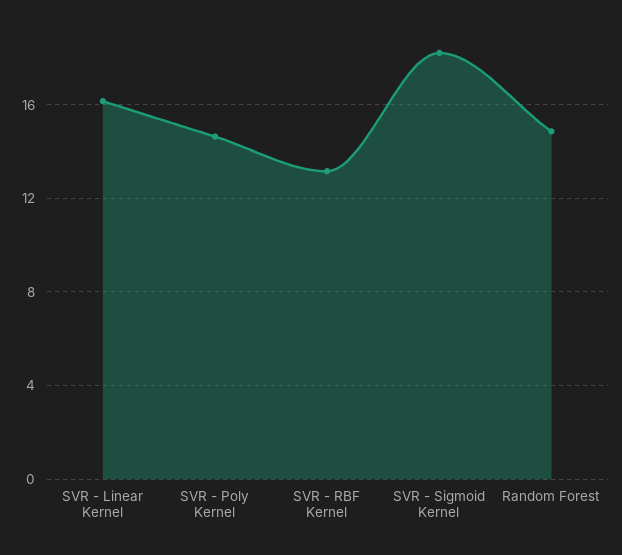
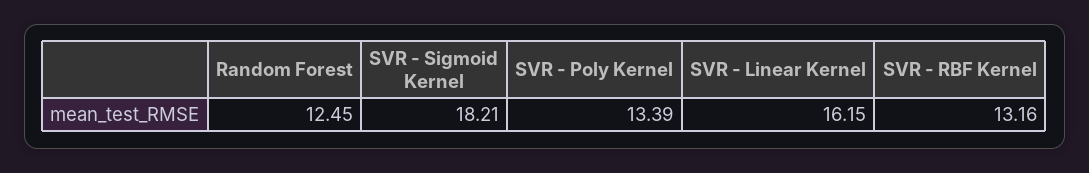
SVR - Poly Kernel: 14.5 -> 13.39
Random Forest: 15 -> 12.45

